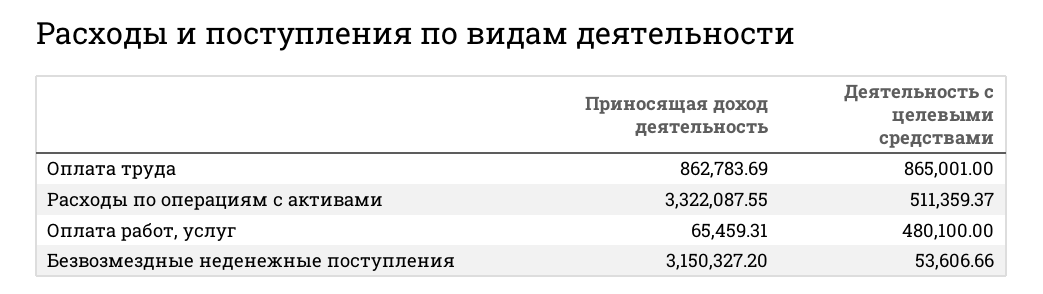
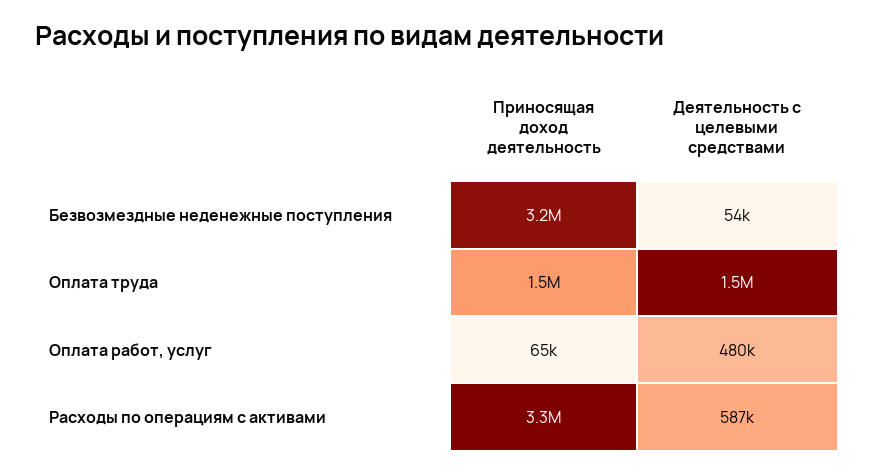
Приносящая доход деятельность, Оплата труда: 862783.69 -> 1500000
Деятельность с целевыми средствами, Оплата труда: 865001 -> 1500000
Деятельность с целевыми средствами, Расходы по операциям с активами: 511359.37 -> 587000

